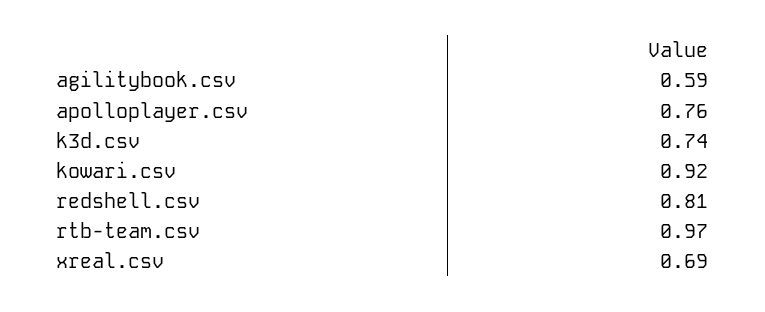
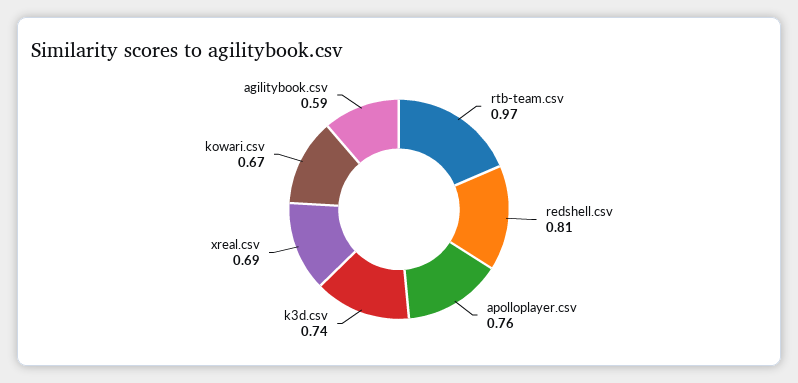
kowari.csv: 0.92 -> 0.67

